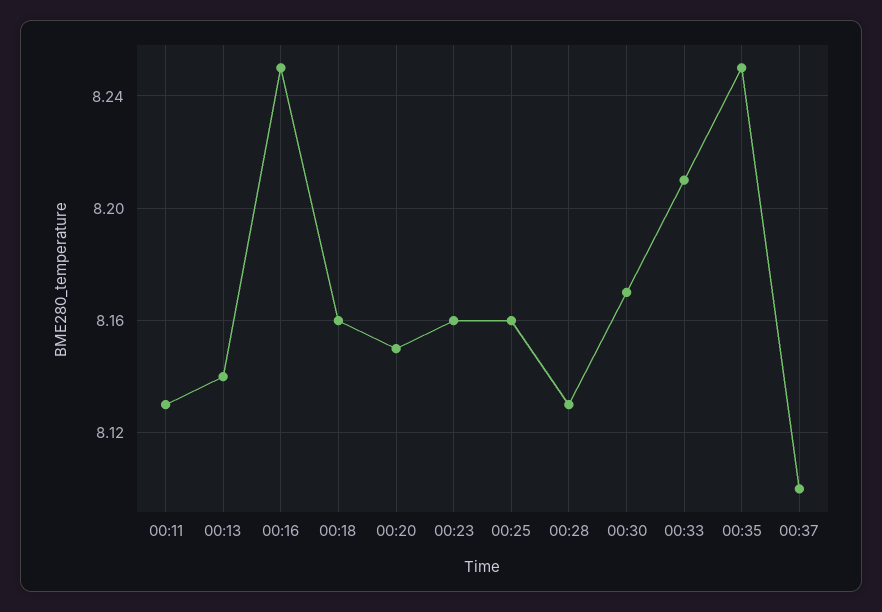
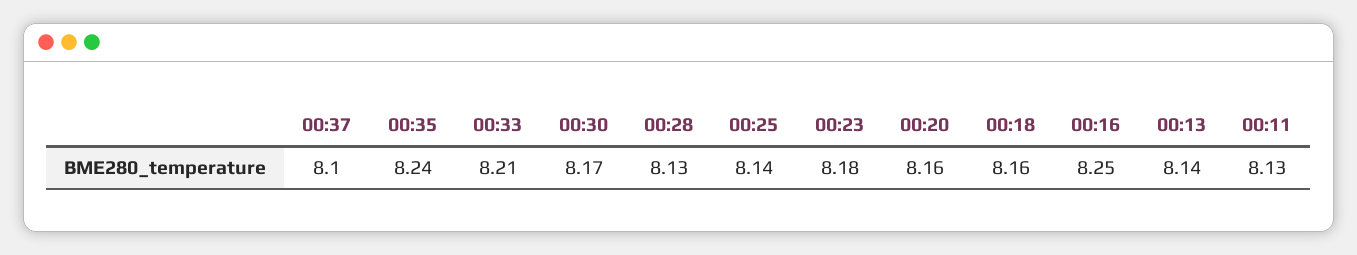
00:20: 8.15 -> 8.16
00:23: 8.16 -> 8.18
00:25: 8.16 -> 8.14
00:35: 8.25 -> 8.24

